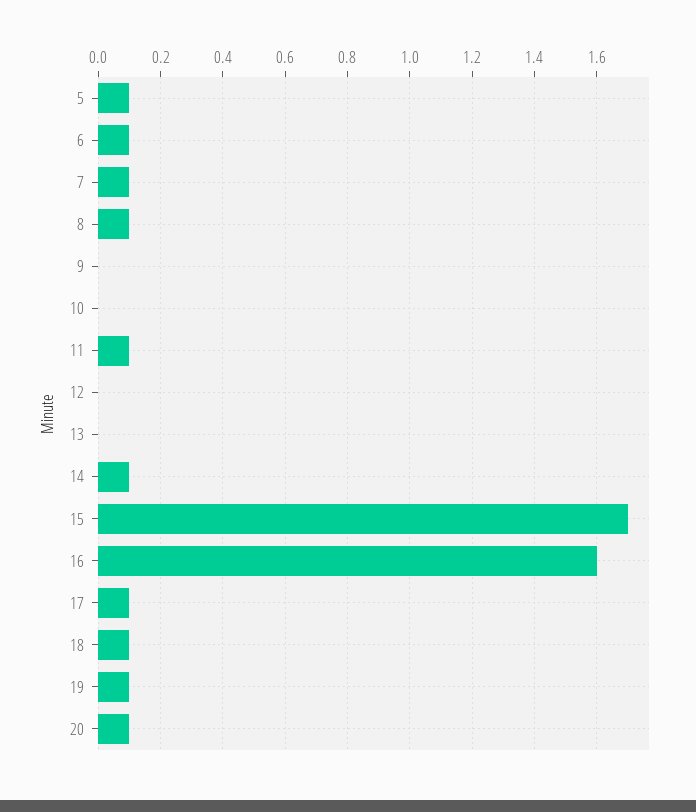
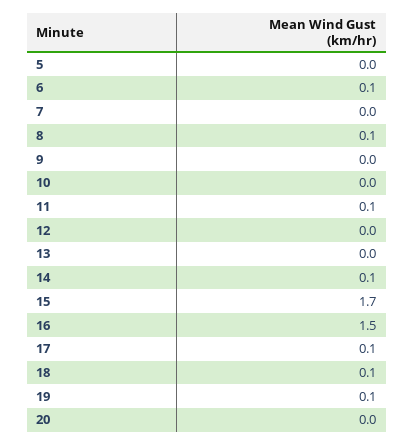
5: 0.1 -> 0
7: 0.1 -> 0
16: 1.6 -> 1.5
20: 0.1 -> 0

